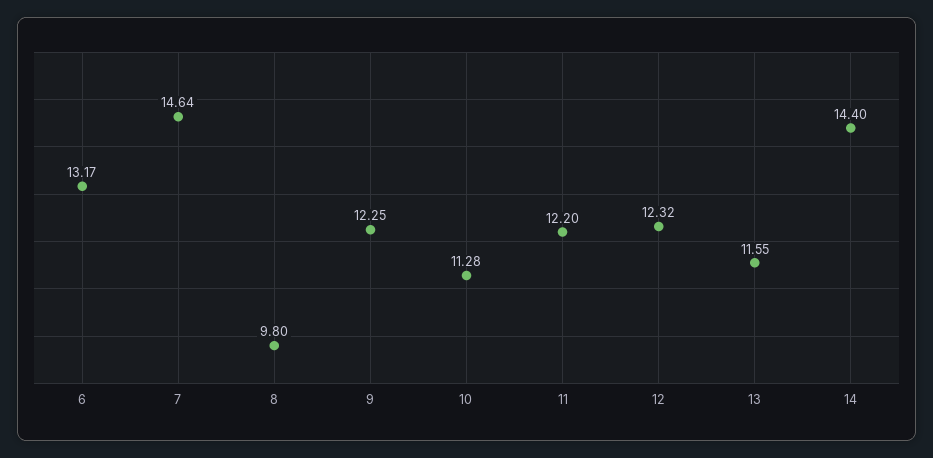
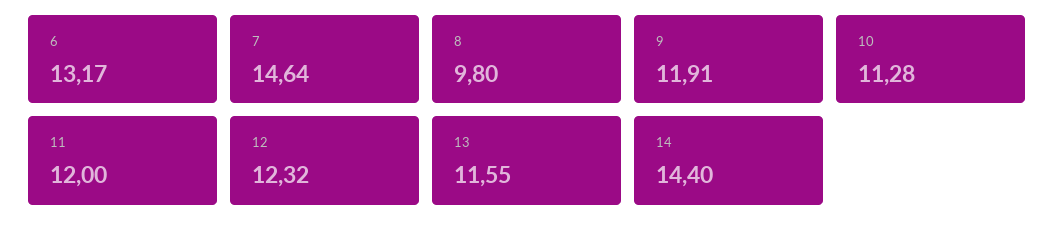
9: 12.25 -> 11.91
11: 12.2 -> 12

